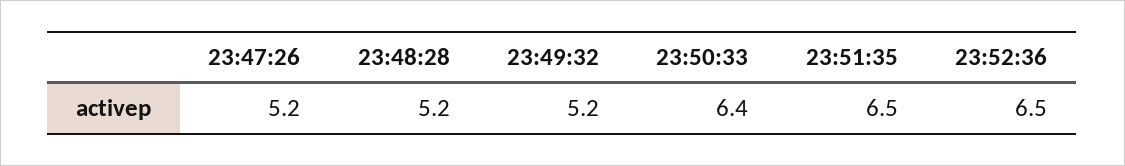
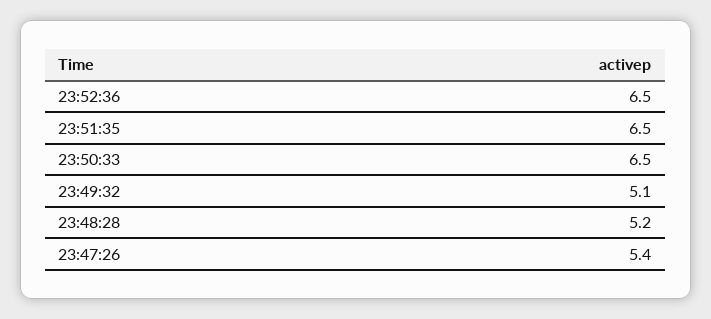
23:47:26: 5.2 -> 5.4
23:49:32: 5.2 -> 5.1
23:50:33: 6.4 -> 6.5

